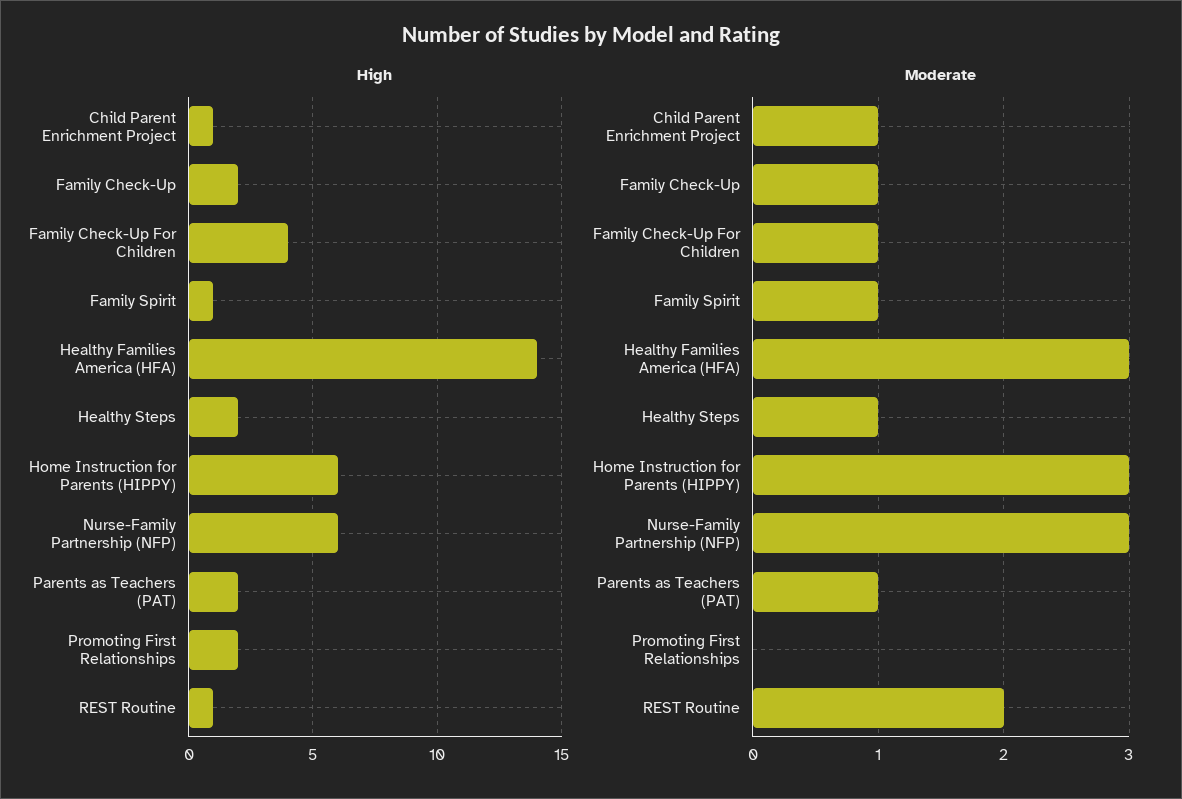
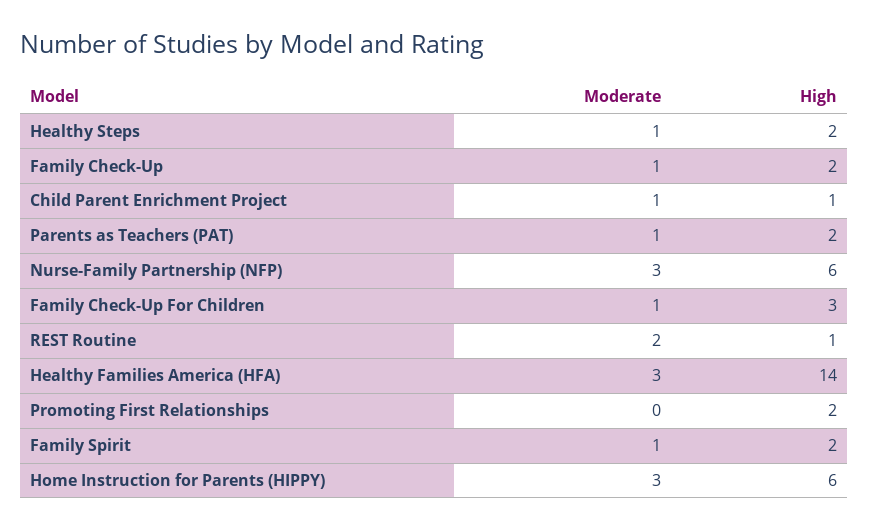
High, Family Check-Up For Children: 4 -> 3
High, Family Spirit: 1 -> 2

